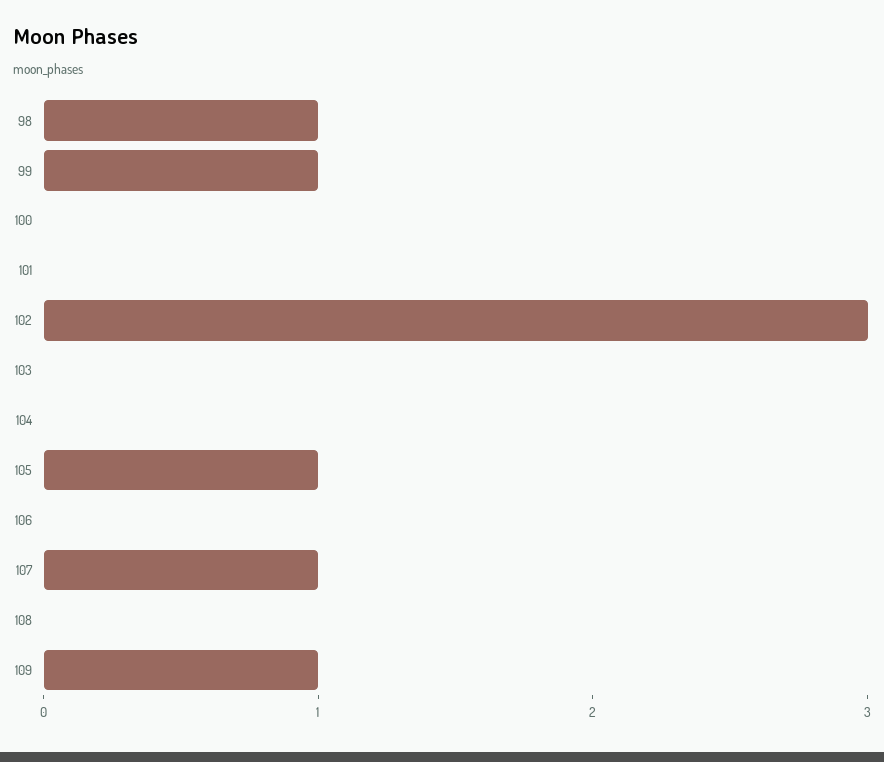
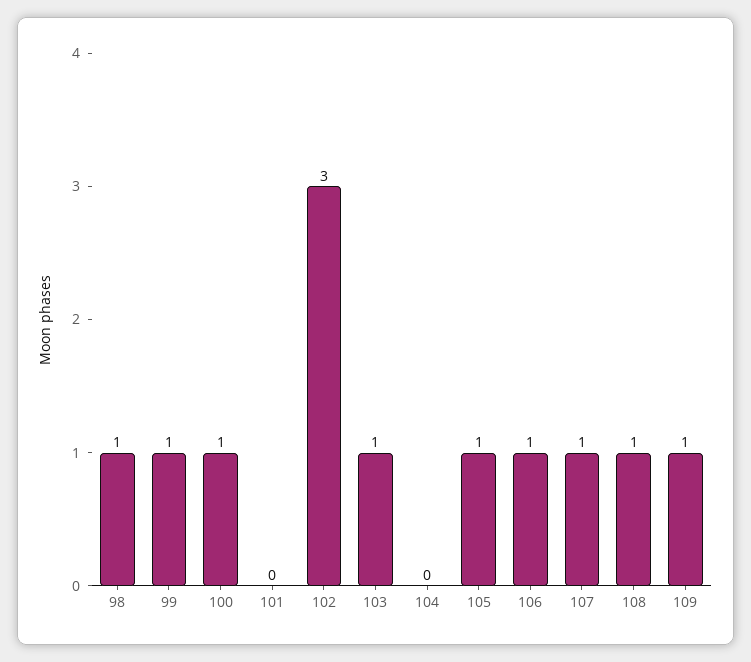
100: 0 -> 1
103: 0 -> 1
106: 0 -> 1
108: 0 -> 1

